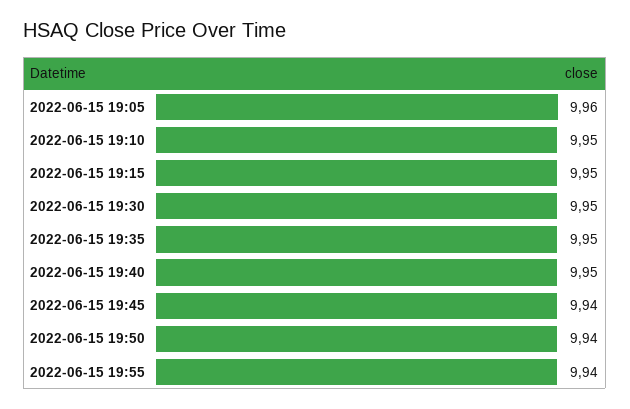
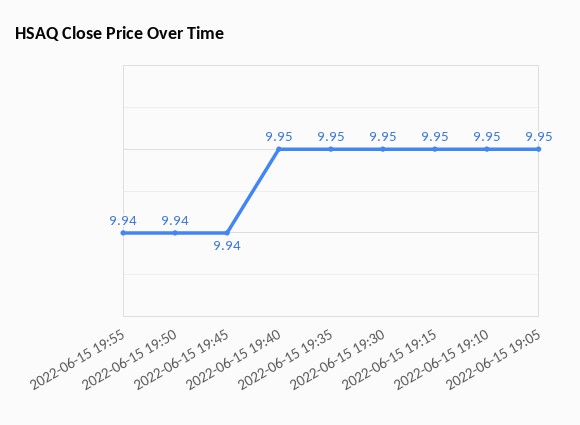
2022-06-15 19:05: 9.96 -> 9.95

